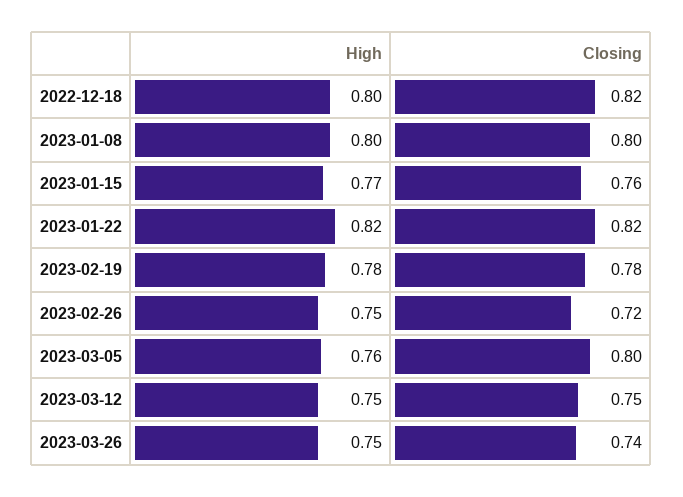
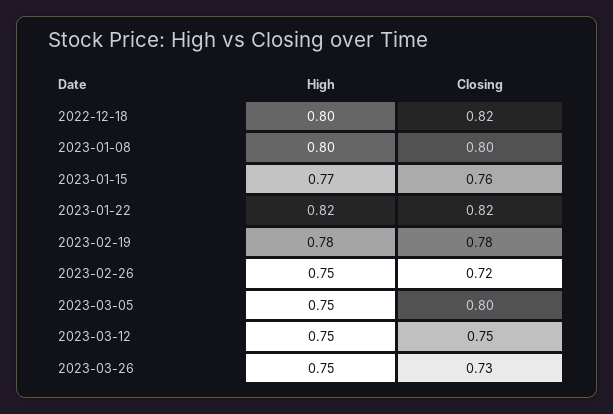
High, 2023-03-05: 0.76 -> 0.75
Closing, 2023-03-26: 0.74 -> 0.73

